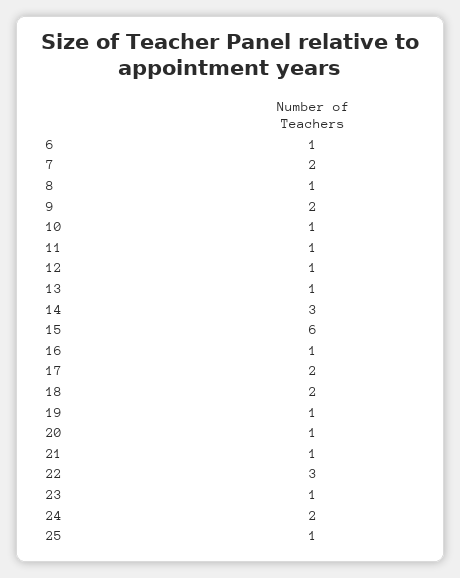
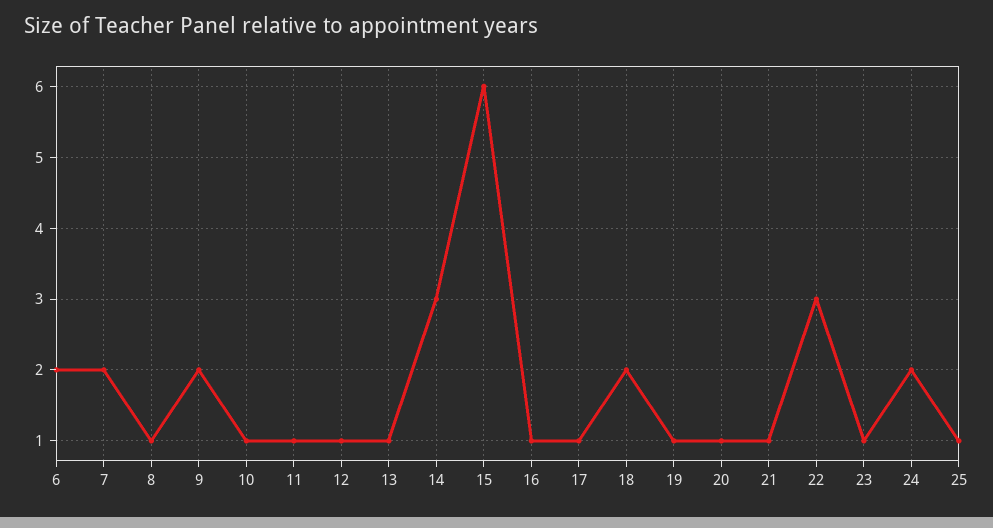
6: 1 -> 2
17: 2 -> 1

